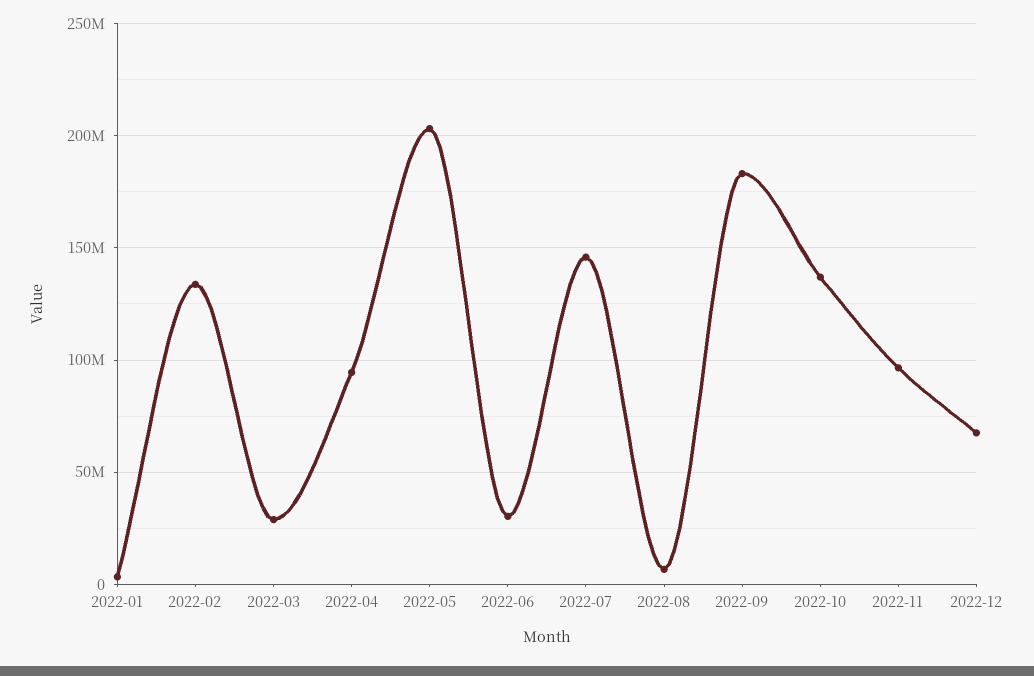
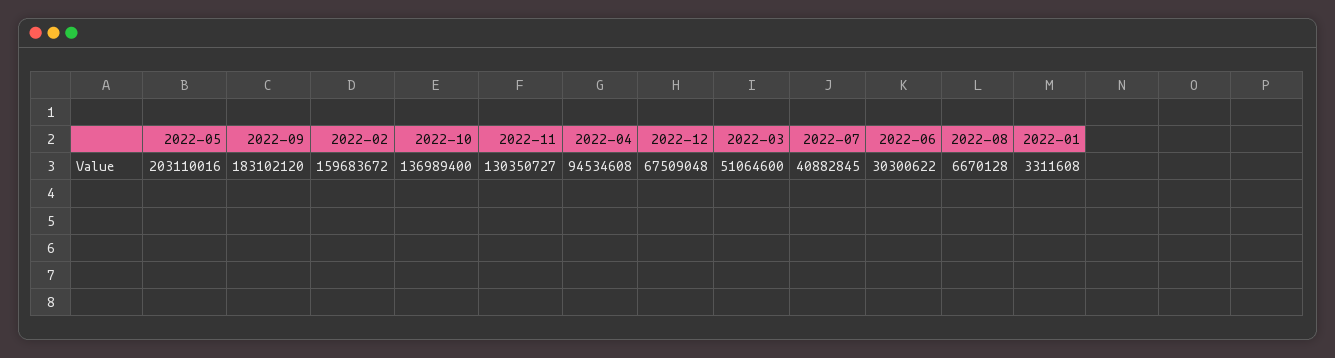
2022-02: 135000000 -> 159683672
2022-03: 30000000 -> 51064600
2022-07: 145000000 -> 40882845
2022-11: 95000000 -> 130350727

